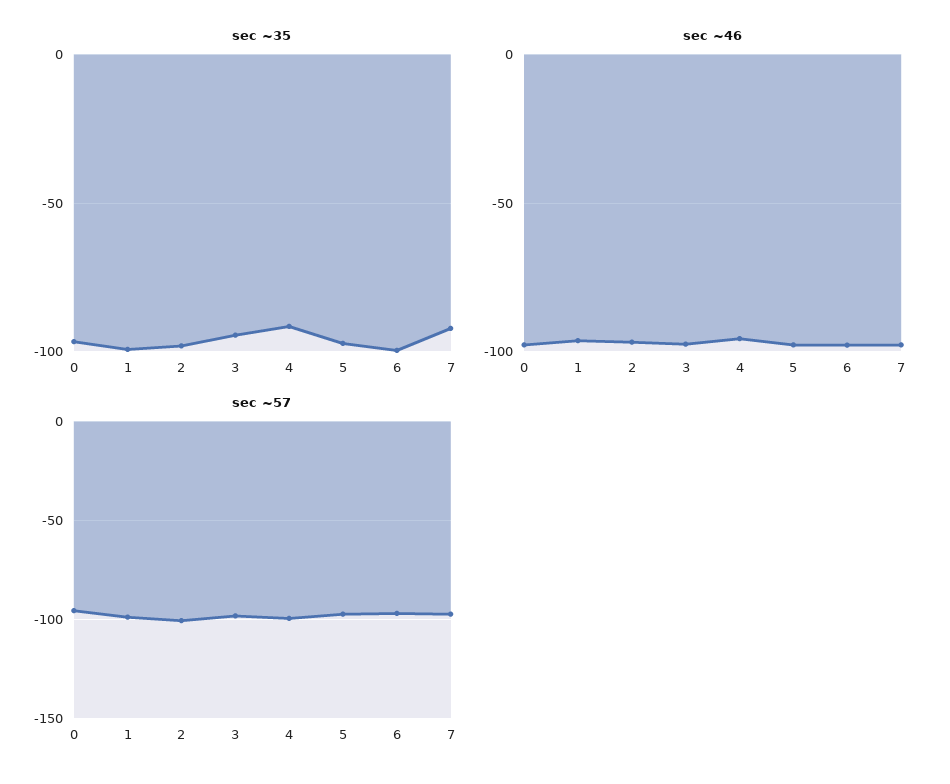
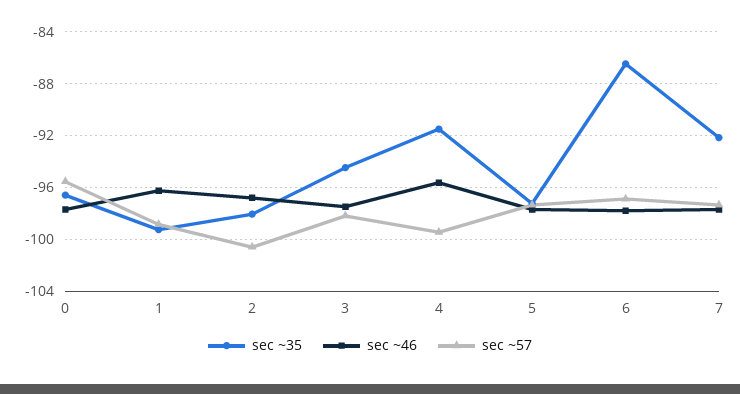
sec ~35, 6: -100 -> -86.5

